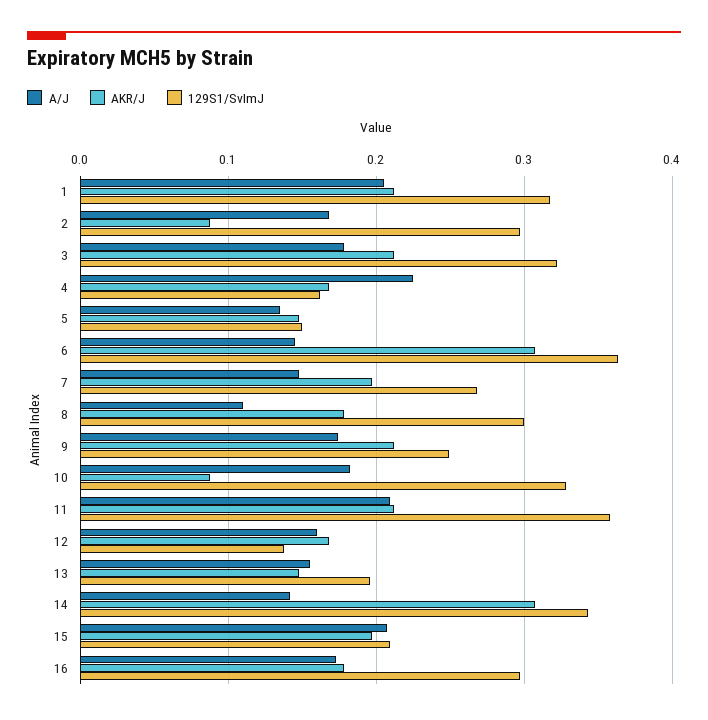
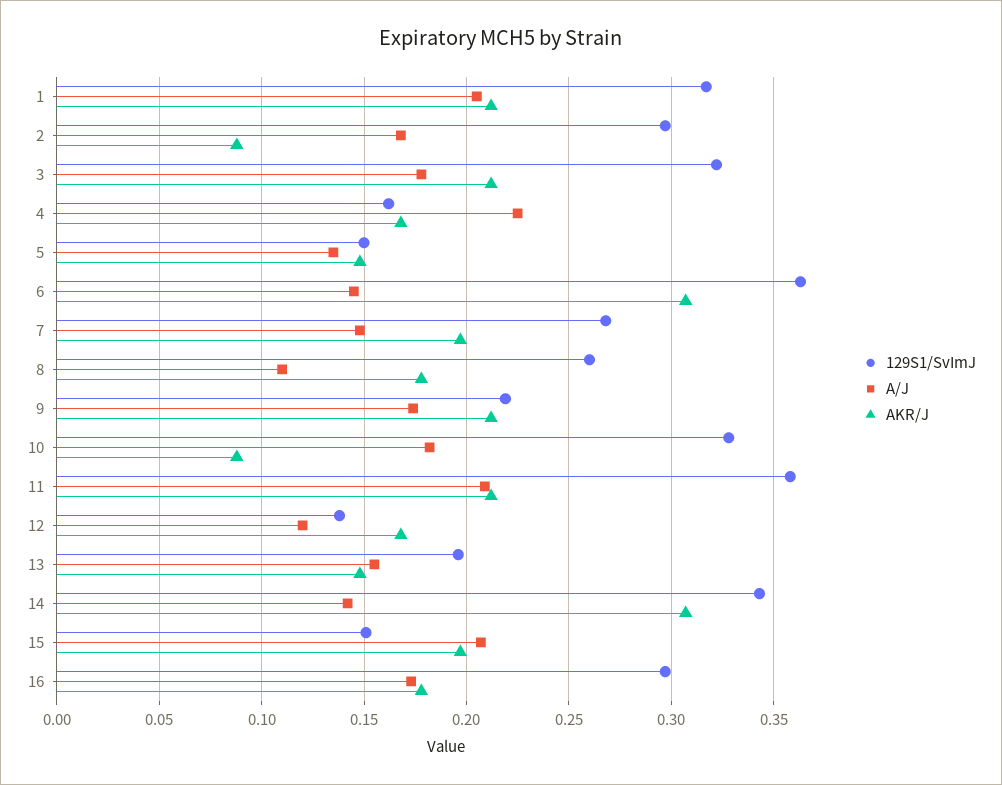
129S1/SvImJ, 8: 0.3 -> 0.26
129S1/SvImJ, 9: 0.25 -> 0.22
A/J, 12: 0.16 -> 0.12
129S1/SvImJ, 15: 0.21 -> 0.15

